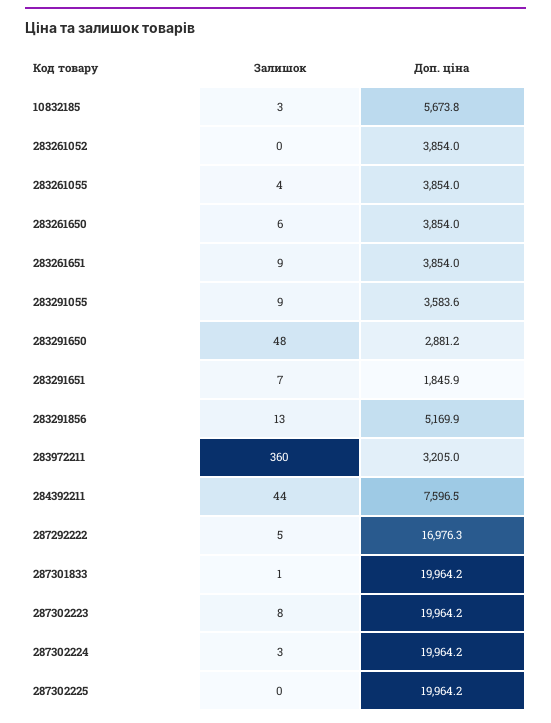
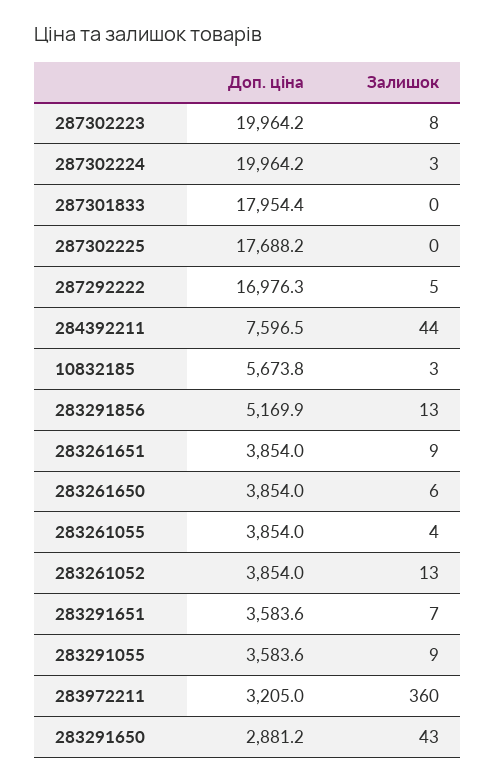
Залишок, 283261052: 0 -> 13
Залишок, 283291650: 48 -> 43
Доп. ціна, 283291651: 1845.9 -> 3583.6
Залишок, 287301833: 1 -> 0
Доп. ціна, 287301833: 19964.2 -> 17954.4
Доп. ціна, 287302225: 19964.2 -> 17688.2

